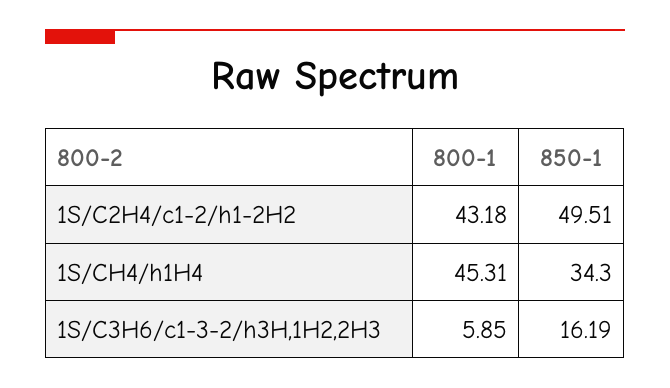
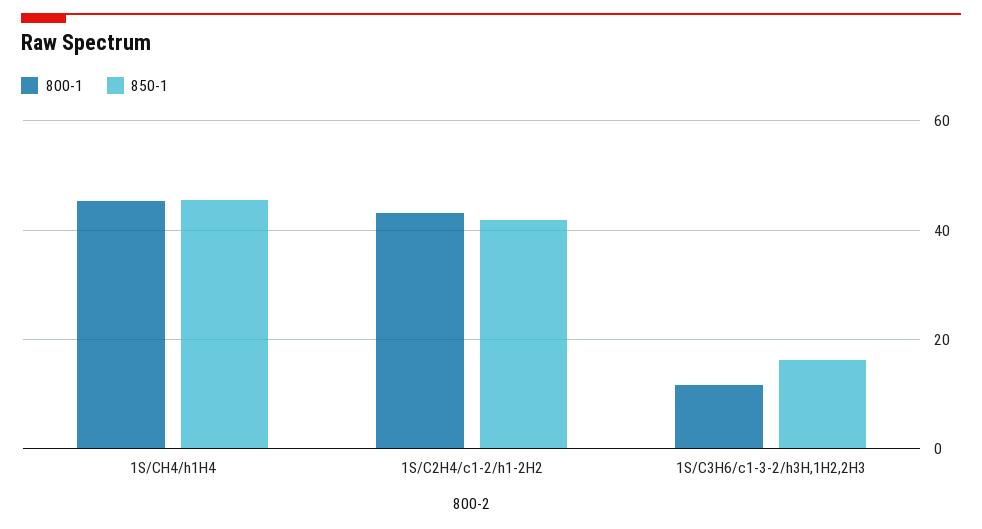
850-1, 1S/C2H4/c1-2/h1-2H2: 49.51 -> 42
850-1, 1S/CH4/h1H4: 34.3 -> 46
800-1, 1S/C3H6/c1-3-2/h3H,1H2,2H3: 5.85 -> 12

